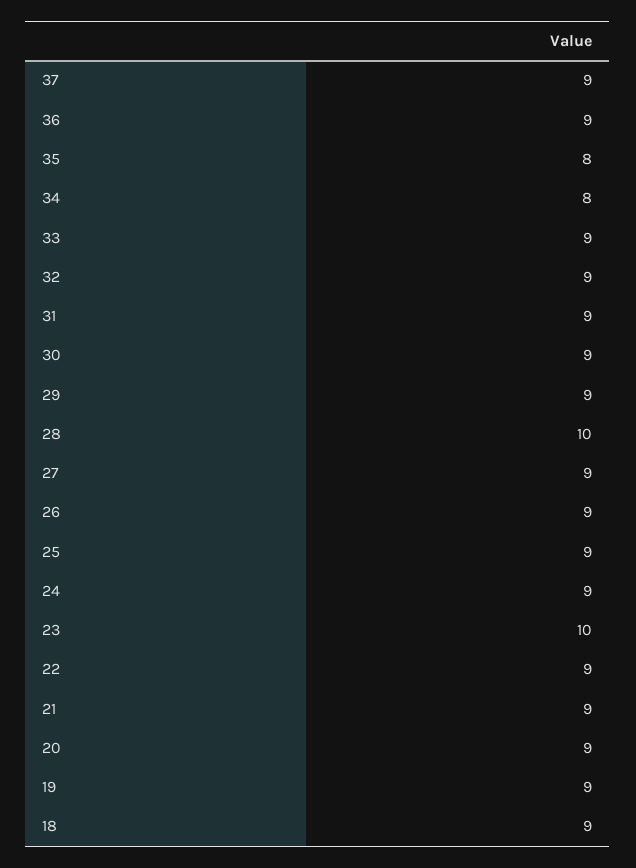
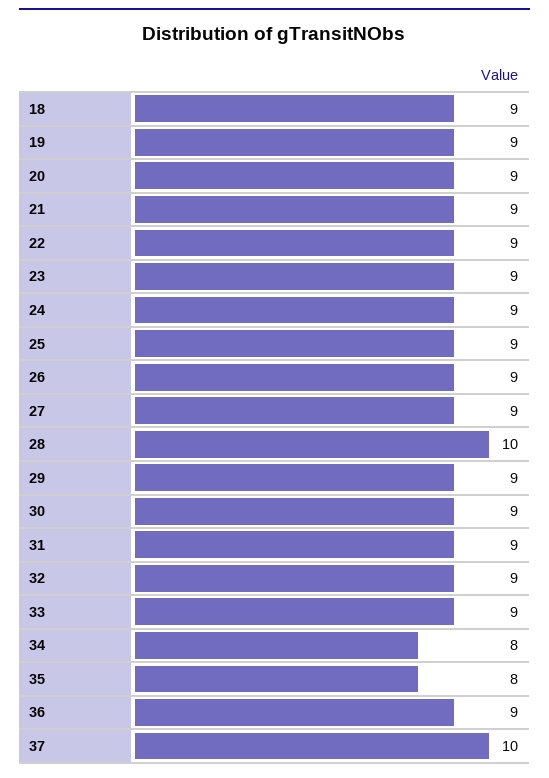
37: 9 -> 10
23: 10 -> 9

